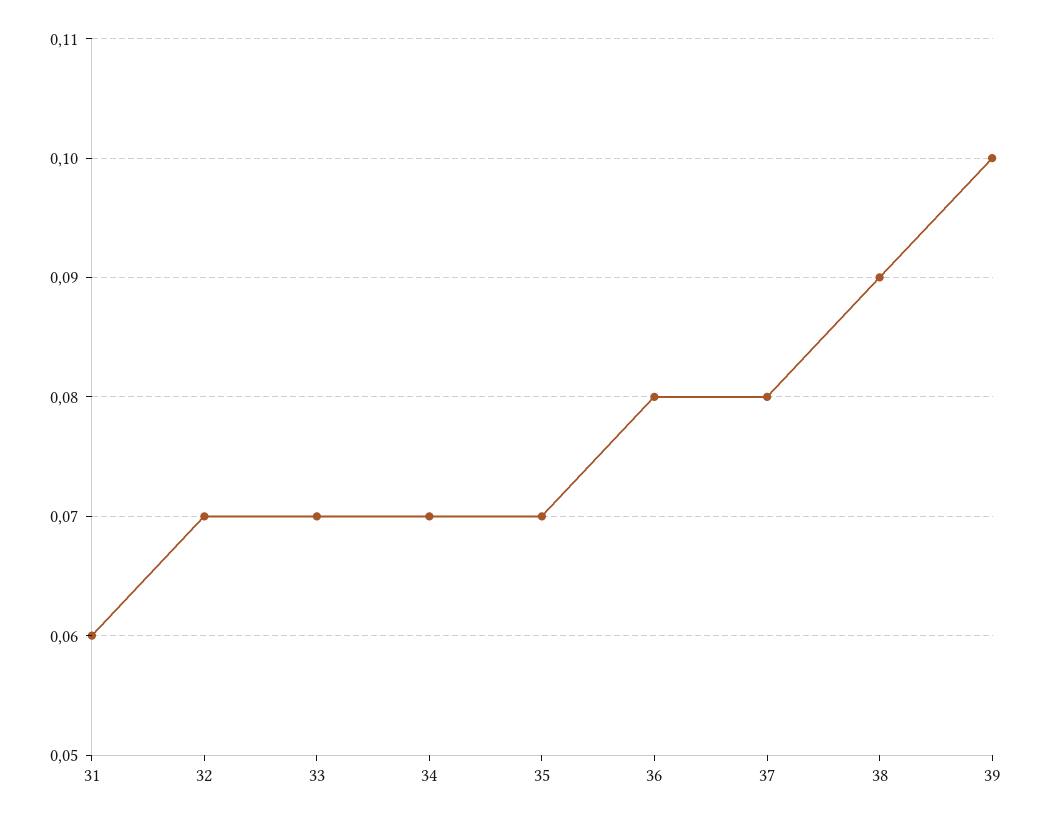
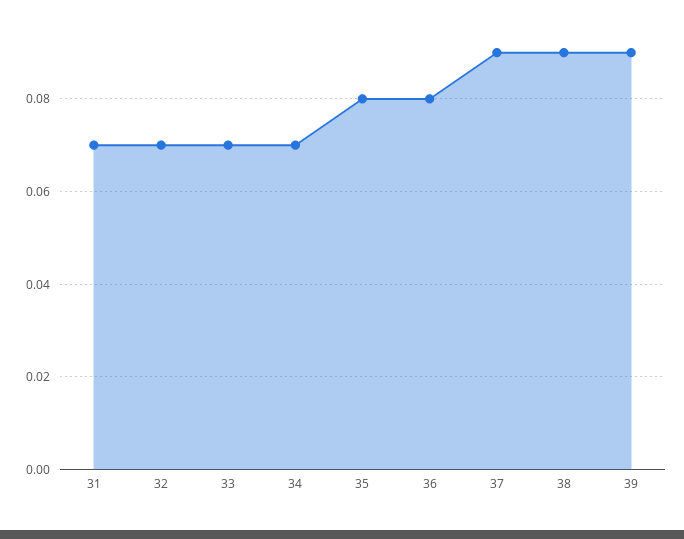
31: 0.06 -> 0.07
35: 0.07 -> 0.08
37: 0.08 -> 0.09
39: 0.1 -> 0.09

